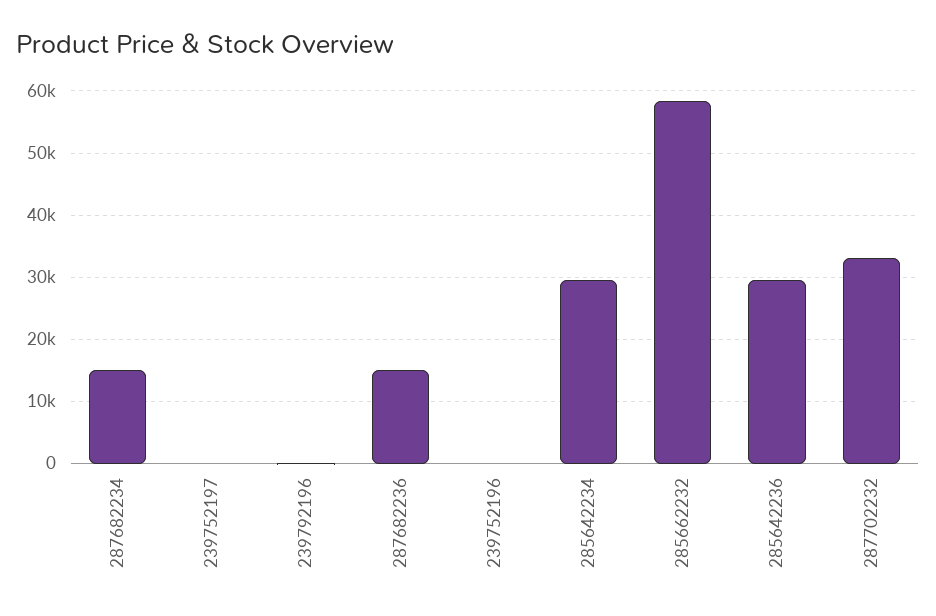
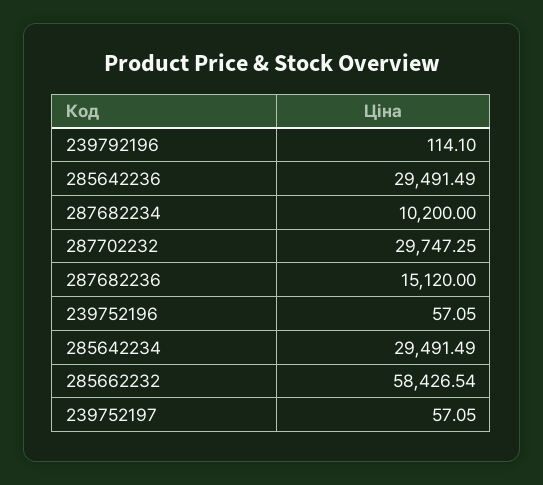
287682234: 15000 -> 10200
287702232: 33000 -> 29747.25

